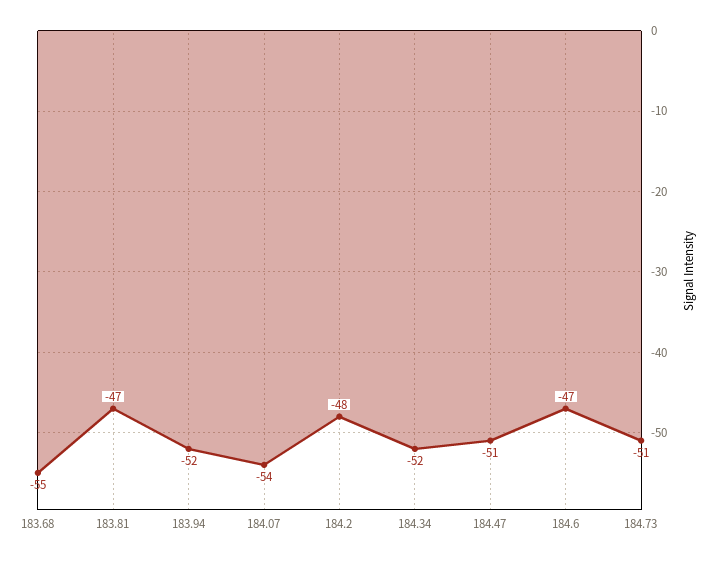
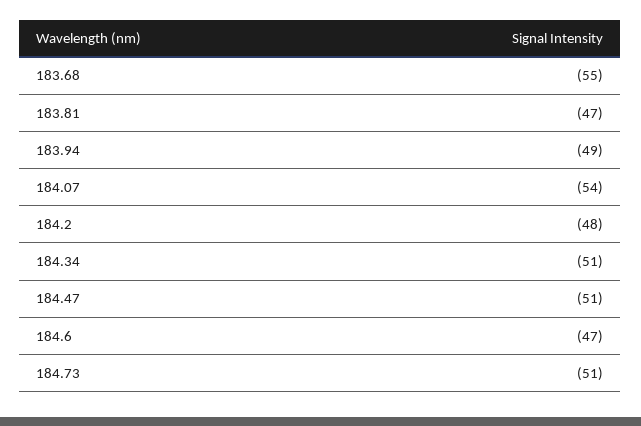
183.94: -52 -> -49
184.34: -52 -> -51

